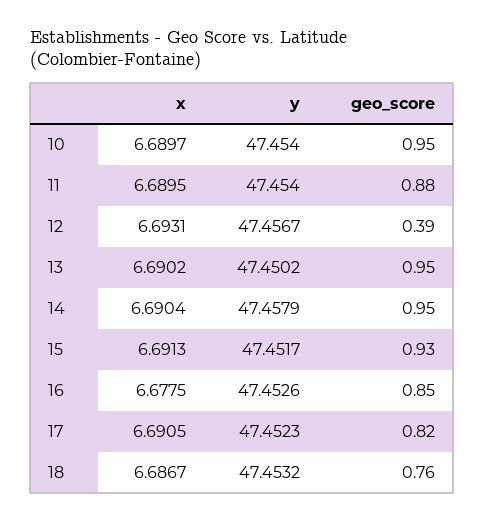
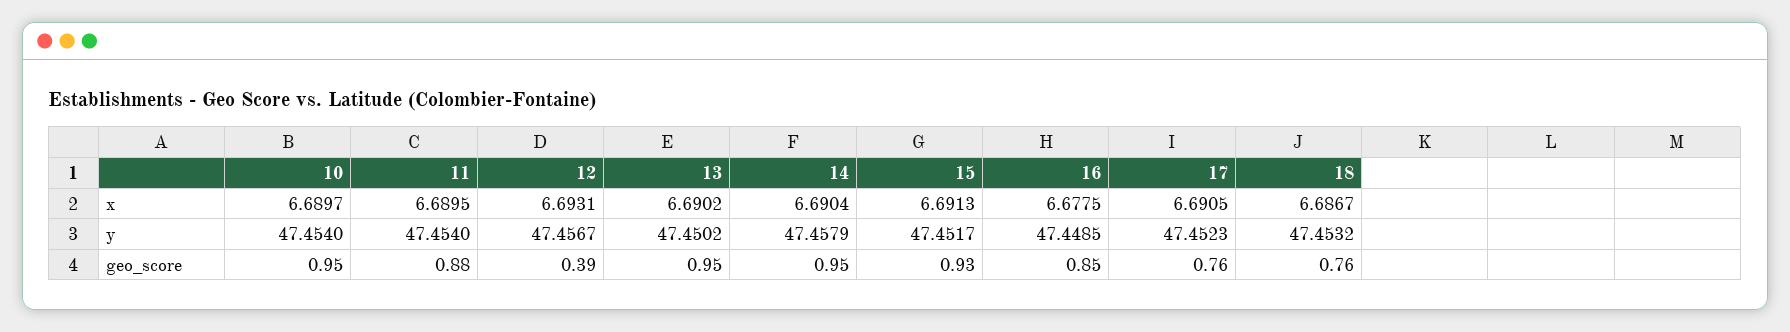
y, 16: 47.4526 -> 47.4485
geo_score, 17: 0.82 -> 0.76

